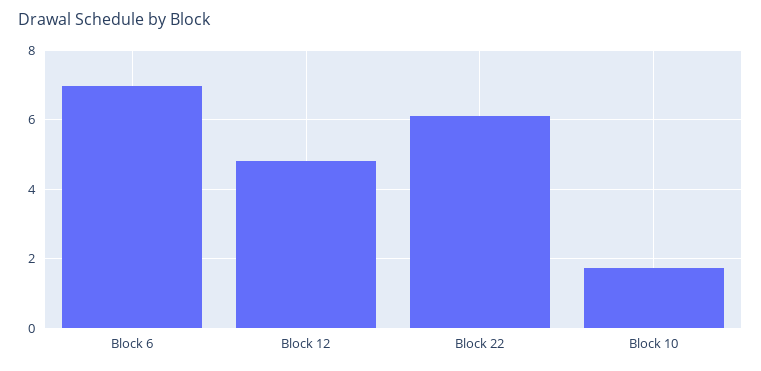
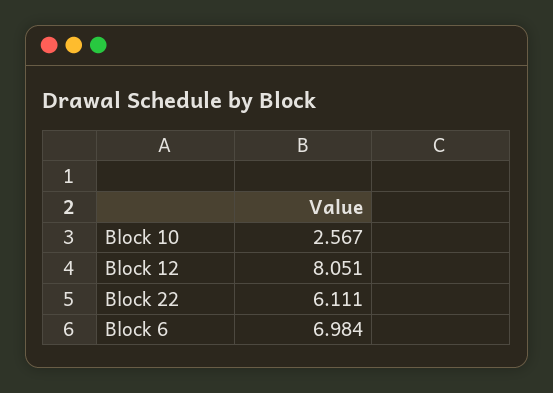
Block 12: 4.8 -> 8.051
Block 10: 1.8 -> 2.567

